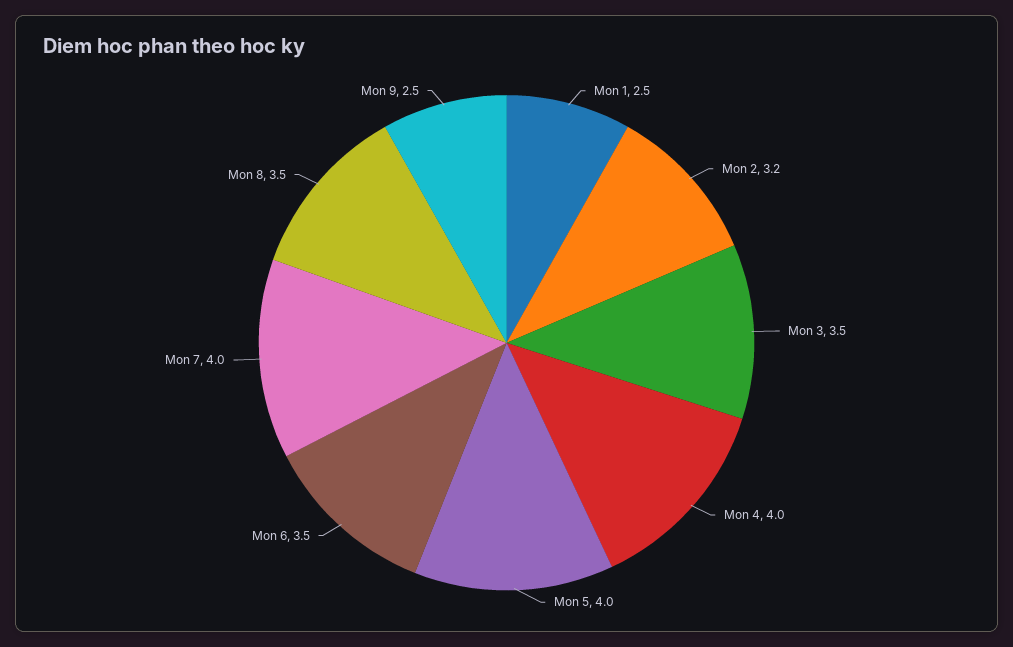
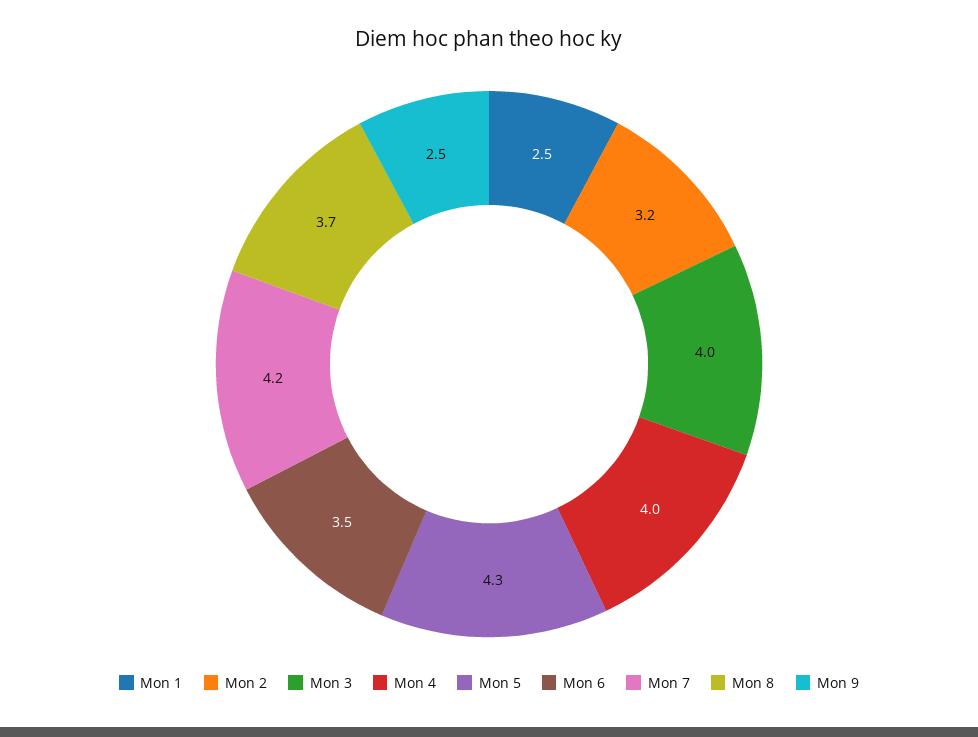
Mon 3: 3.5 -> 4
Mon 5: 4 -> 4.3
Mon 7: 4 -> 4.2
Mon 8: 3.5 -> 3.7

